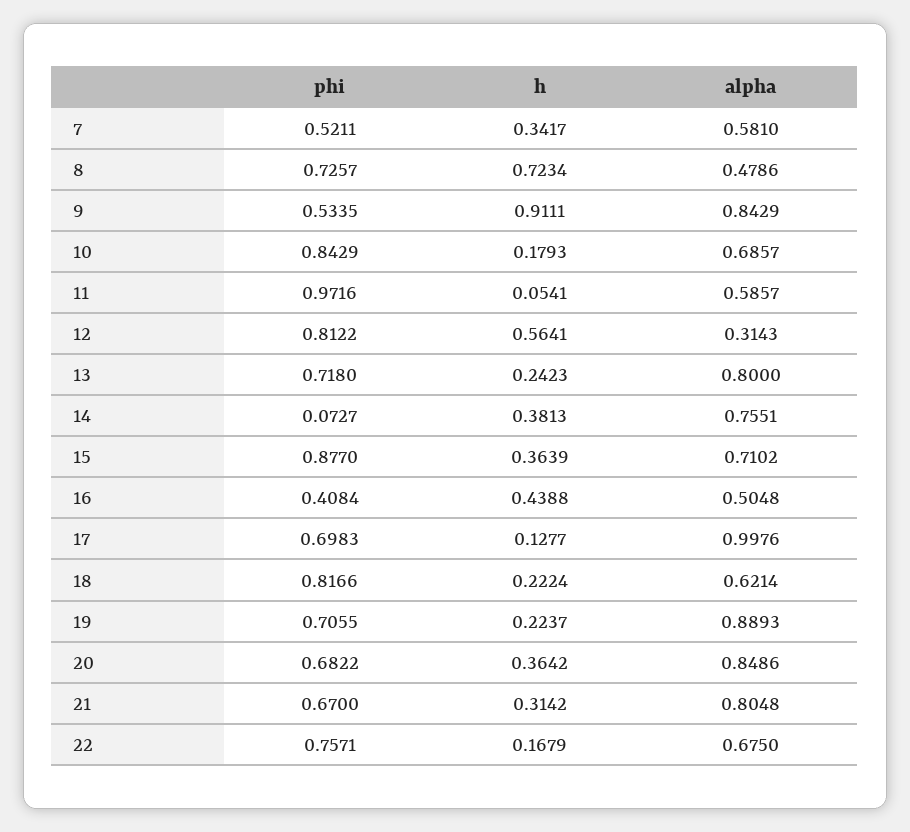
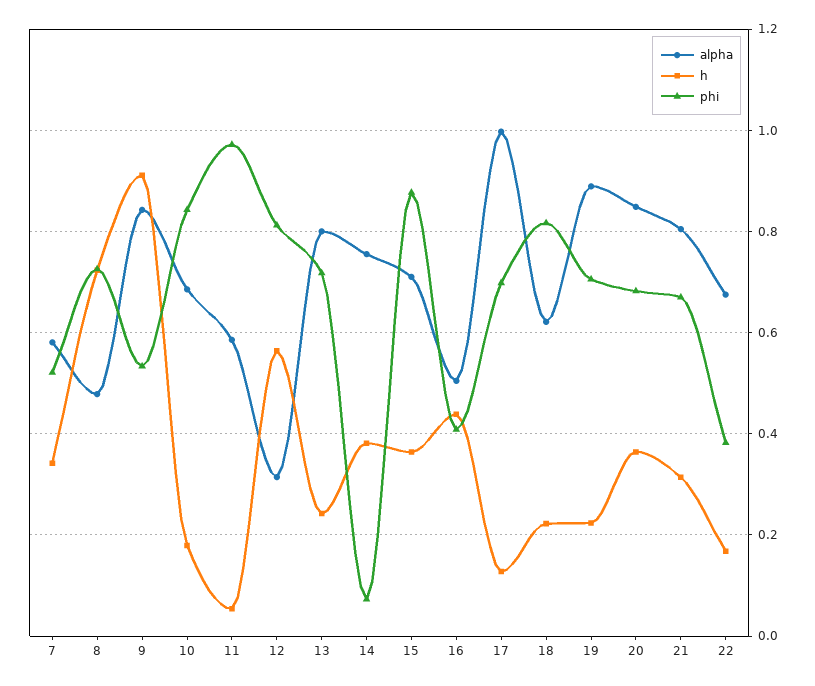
phi, 22: 0.7571 -> 0.38

